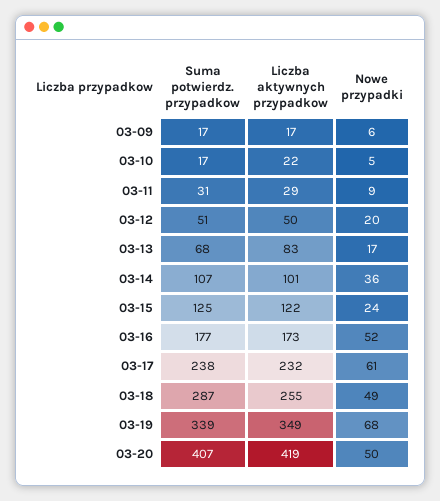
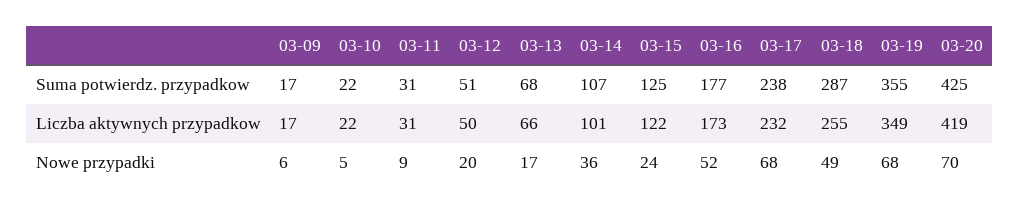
Suma potwierdz. przypadkow, 03-10: 17 -> 22
Liczba aktywnych przypadkow, 03-11: 29 -> 31
Liczba aktywnych przypadkow, 03-13: 83 -> 66
Nowe przypadki, 03-17: 61 -> 68
Suma potwierdz. przypadkow, 03-19: 339 -> 355
Suma potwierdz. przypadkow, 03-20: 407 -> 425
Nowe przypadki, 03-20: 50 -> 70

